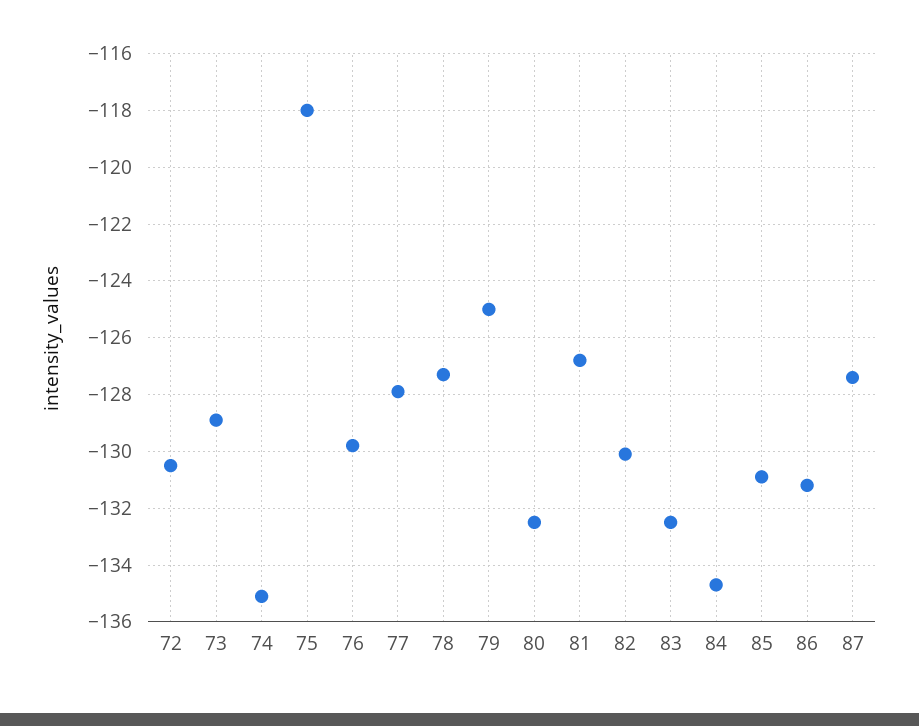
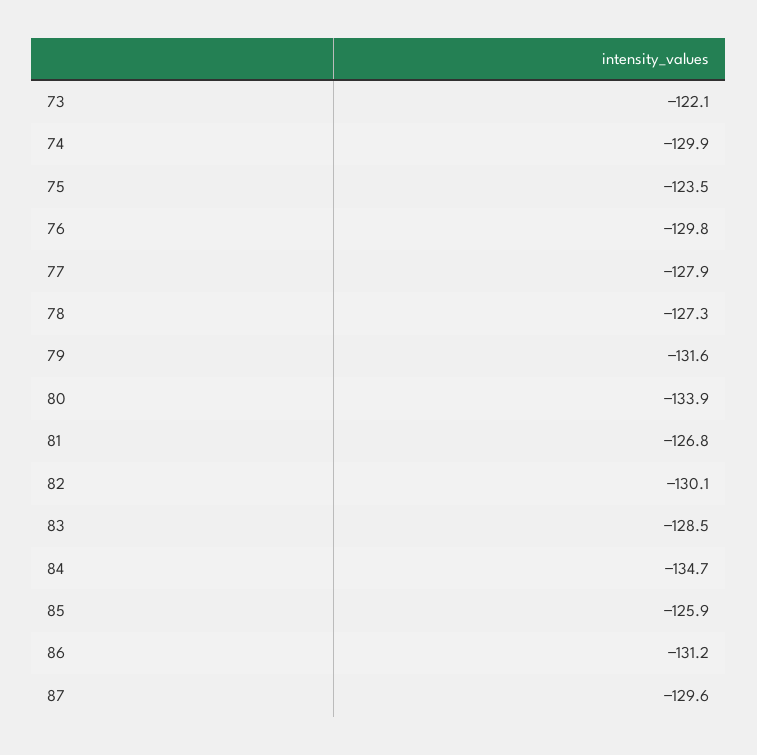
72: -130.5 -> none
73: -129 -> -122.1
74: -135 -> -129.9
75: -118 -> -123.5
79: -125 -> -131.6
80: -132.5 -> -133.9
83: -132.5 -> -128.5
85: -131 -> -125.9
87: -127.5 -> -129.6

